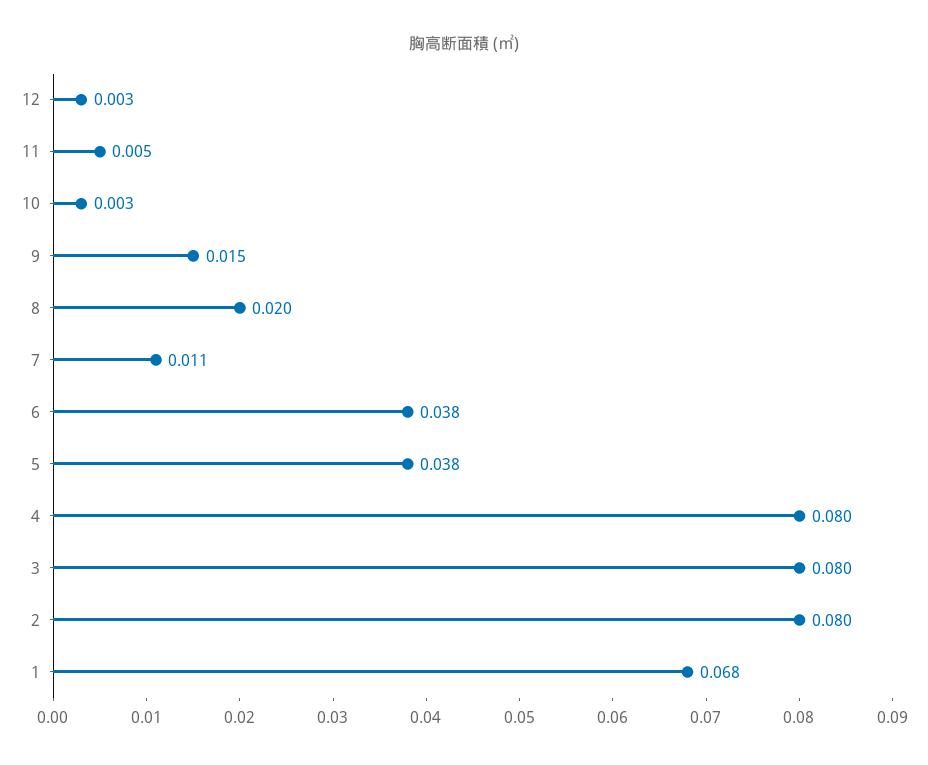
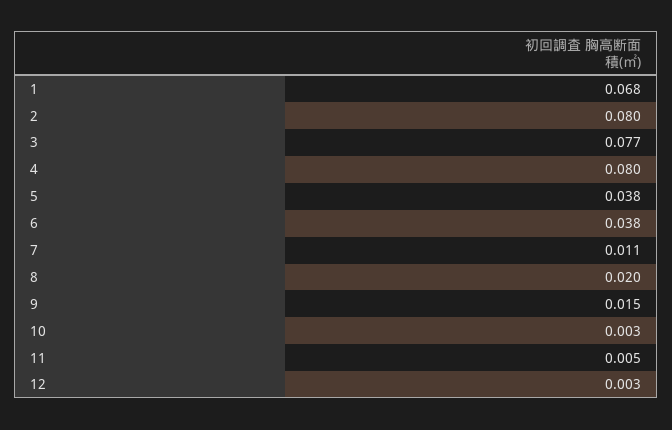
3: 0.08 -> 0.077

